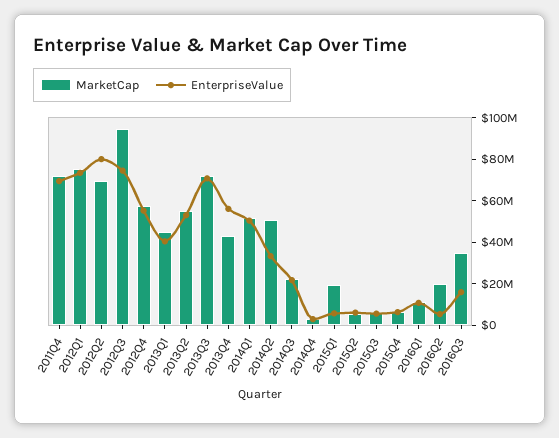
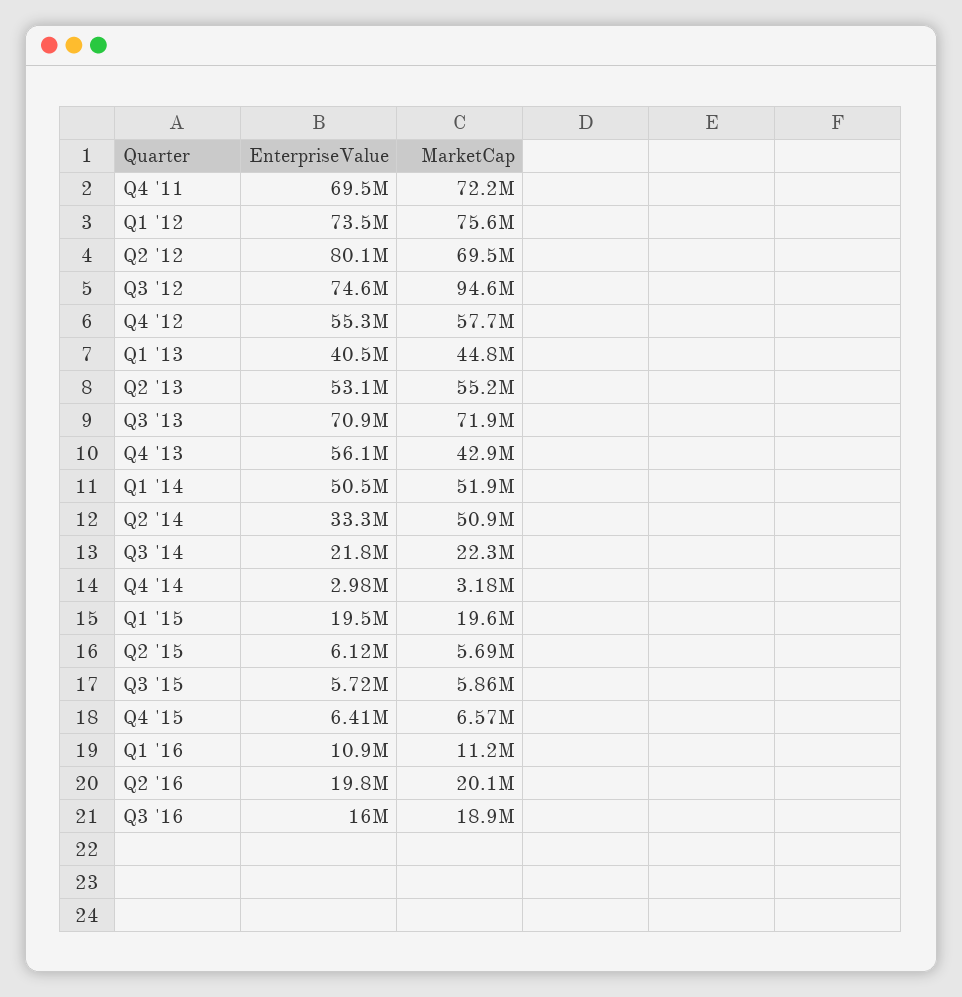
EnterpriseValue, 2015Q1: 5000000 -> 19500000
EnterpriseValue, 2016Q2: 5000000 -> 19800000
MarketCap, 2016Q3: 35000000 -> 18900000

